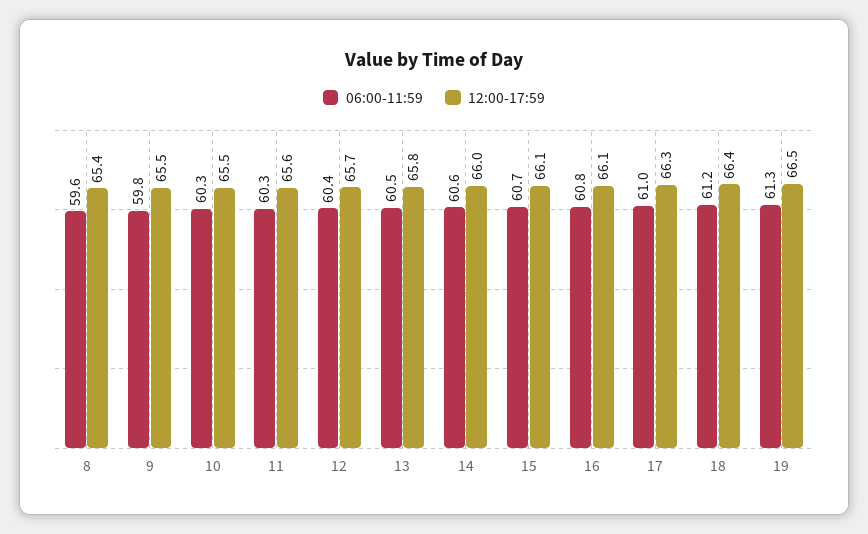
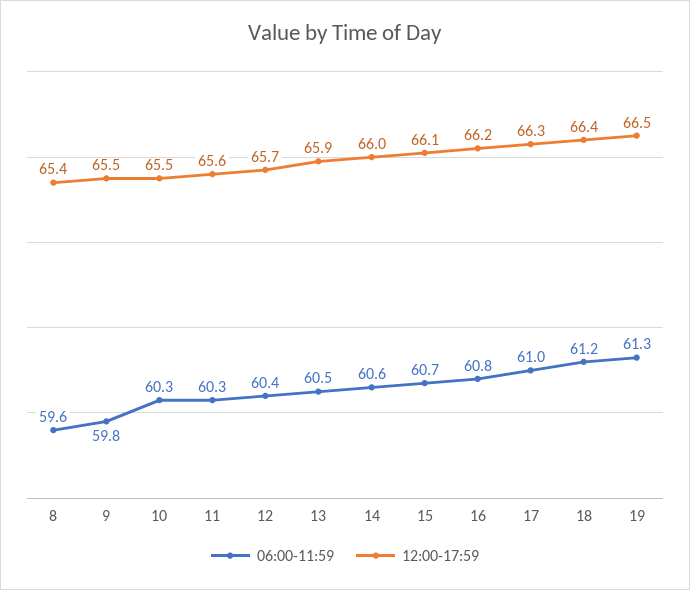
12:00-17:59, 13: 65.8 -> 65.9
12:00-17:59, 16: 66.1 -> 66.2

